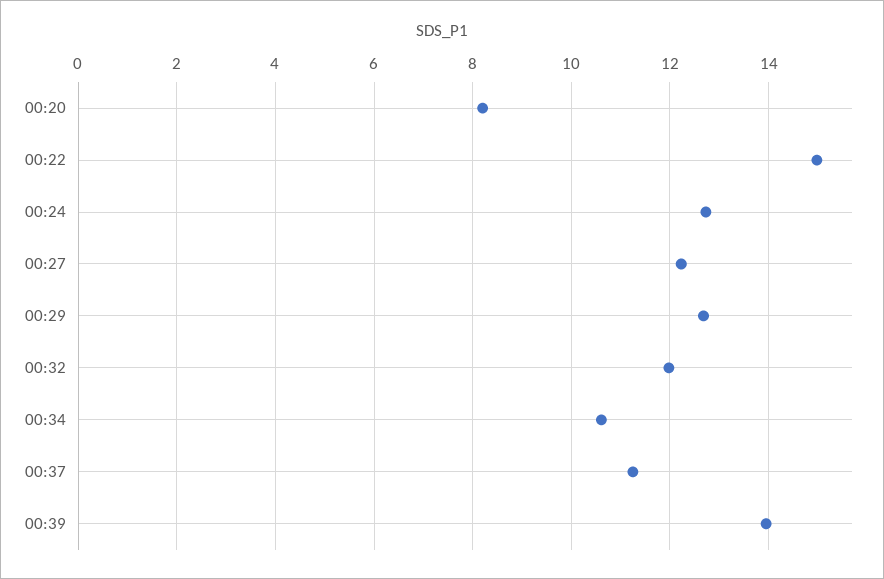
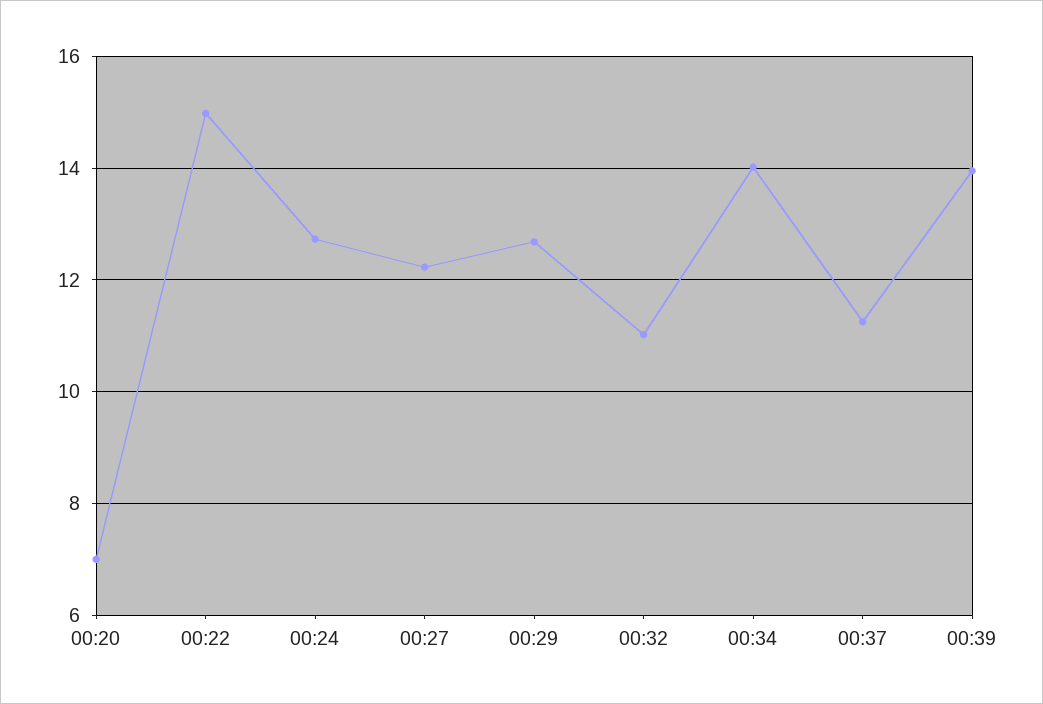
00:20: 8.2 -> 7
00:32: 12 -> 11
00:34: 10.6 -> 14

